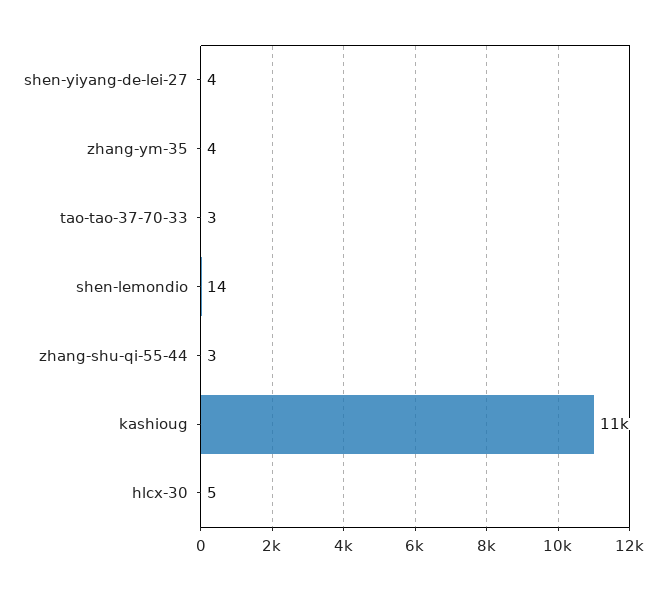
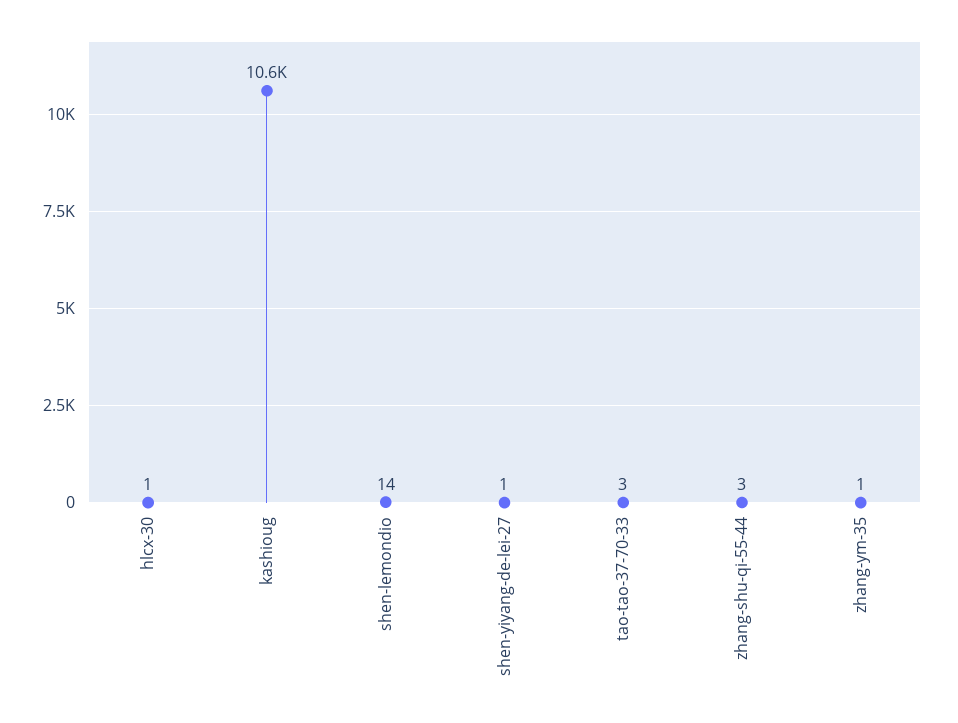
shen-yiyang-de-lei-27: 4 -> 1
zhang-ym-35: 4 -> 1
hlcx-30: 5 -> 1

